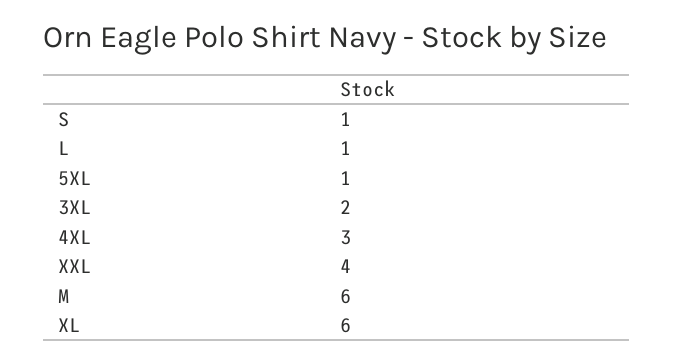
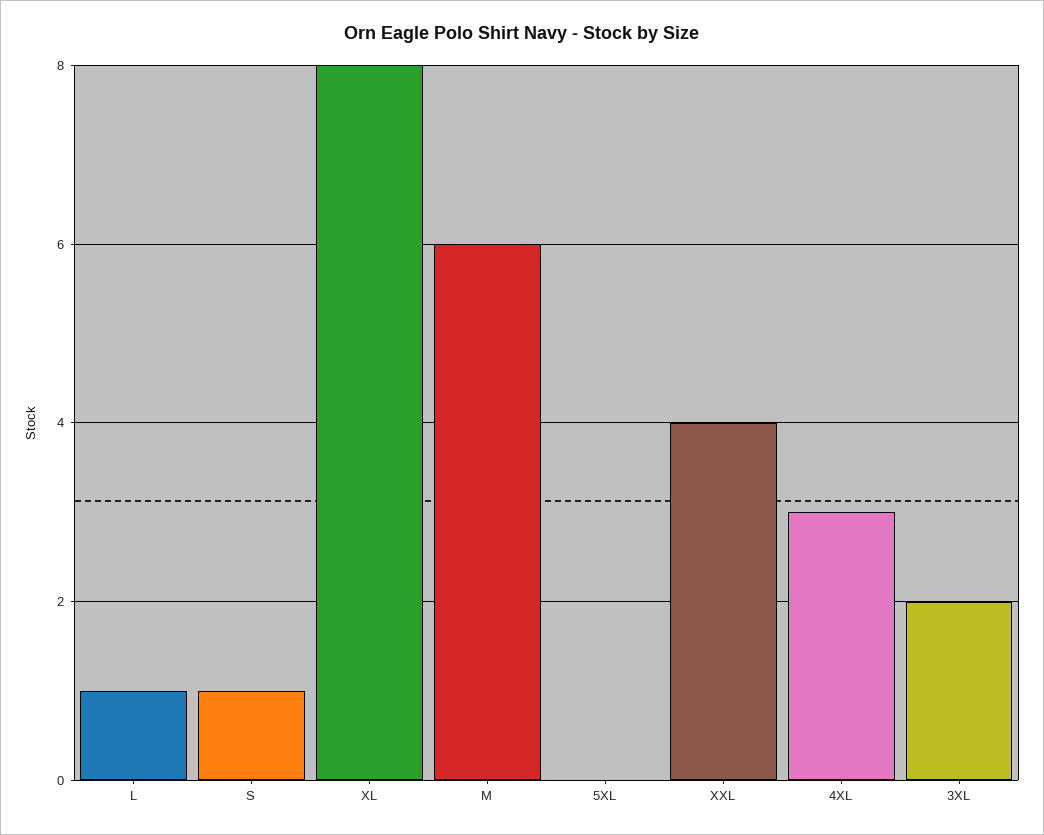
5XL: 1 -> 0
XL: 6 -> 8

